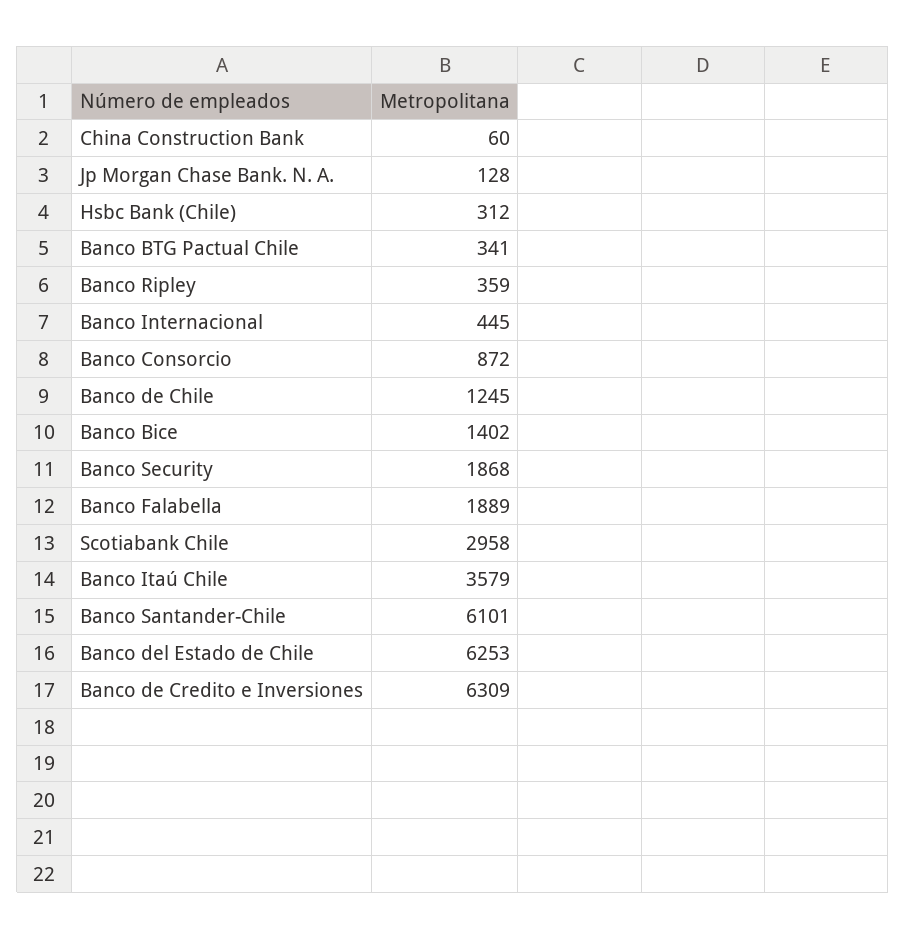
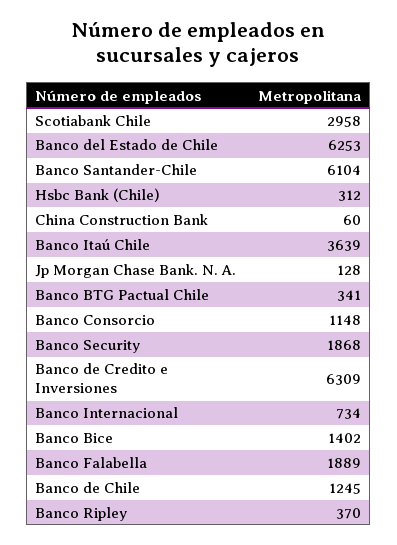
Banco Ripley: 359 -> 370
Banco Internacional: 445 -> 734
Banco Consorcio: 872 -> 1148
Banco Itaú Chile: 3579 -> 3639
Banco Santander-Chile: 6101 -> 6104

